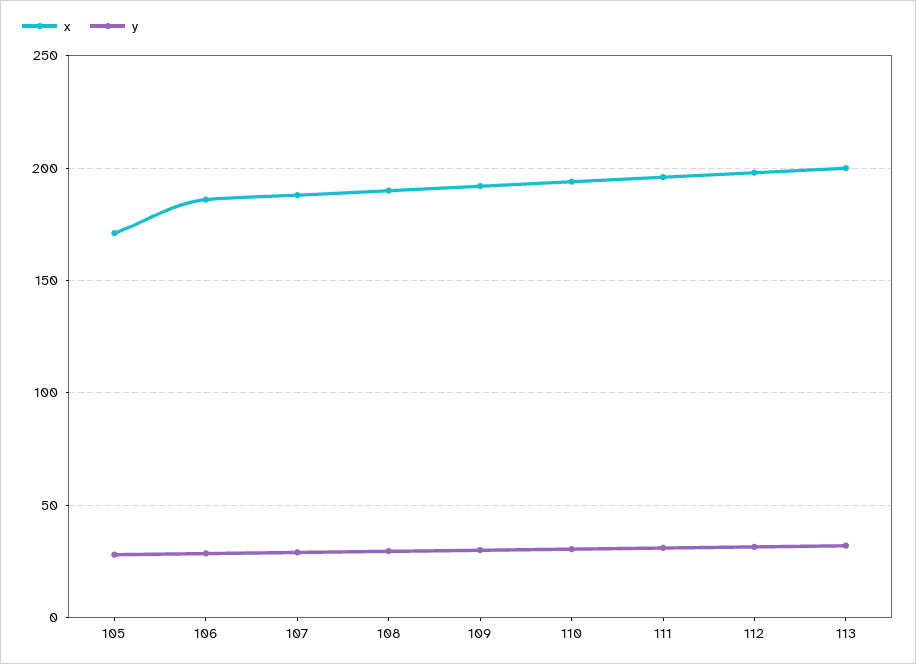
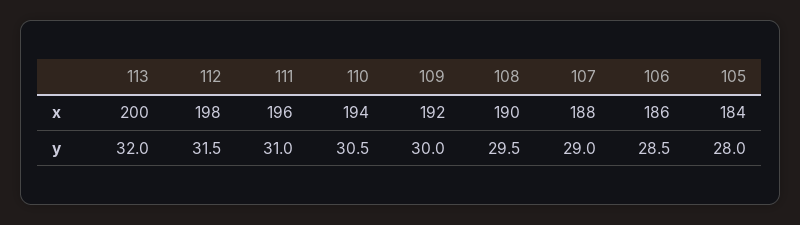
x, 105: 170 -> 184

